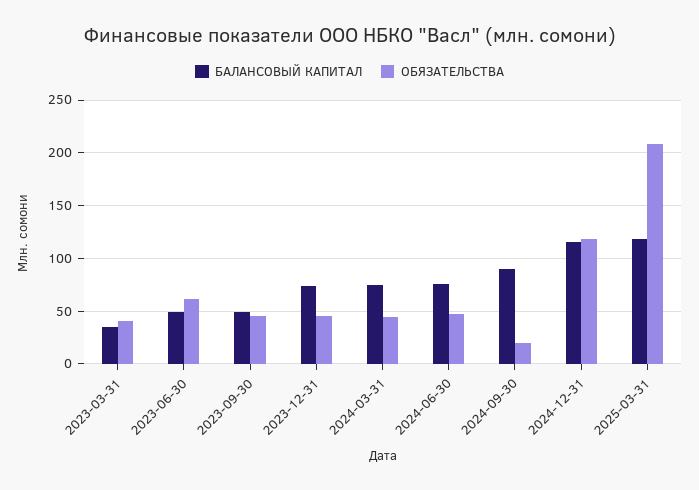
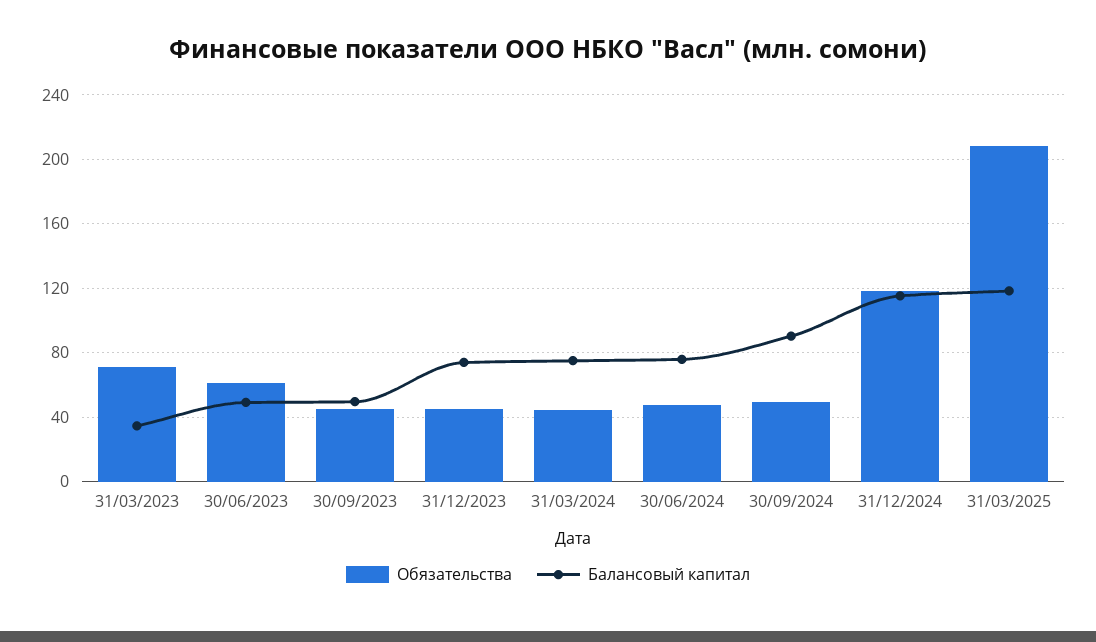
ОБЯЗАТЕЛЬСТВА, 2023-03-31: 40 -> 70
ОБЯЗАТЕЛЬСТВА, 2024-09-30: 20 -> 50

